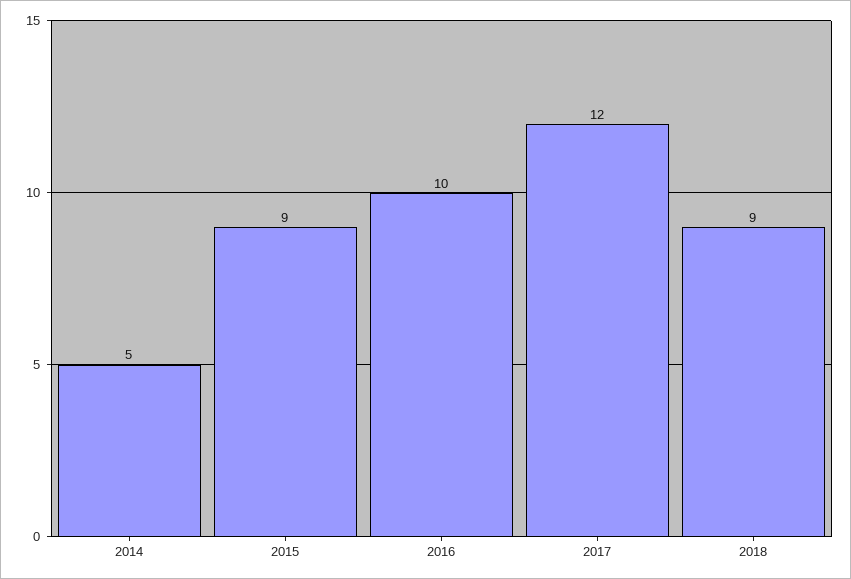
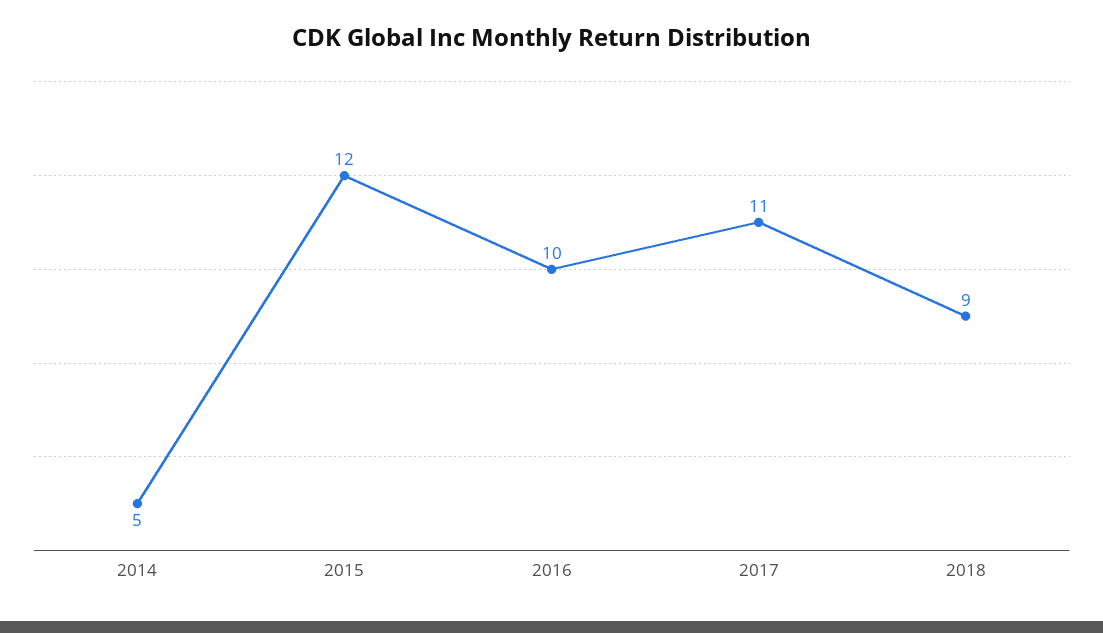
2015: 9 -> 12
2017: 12 -> 11

